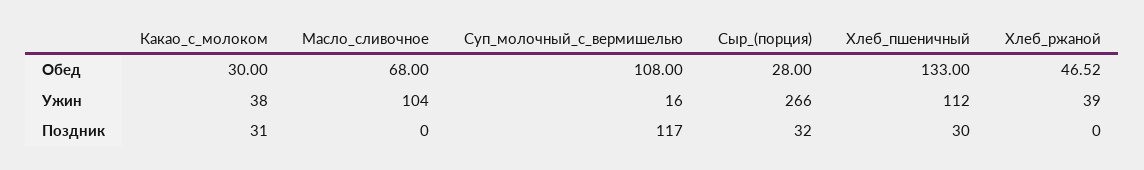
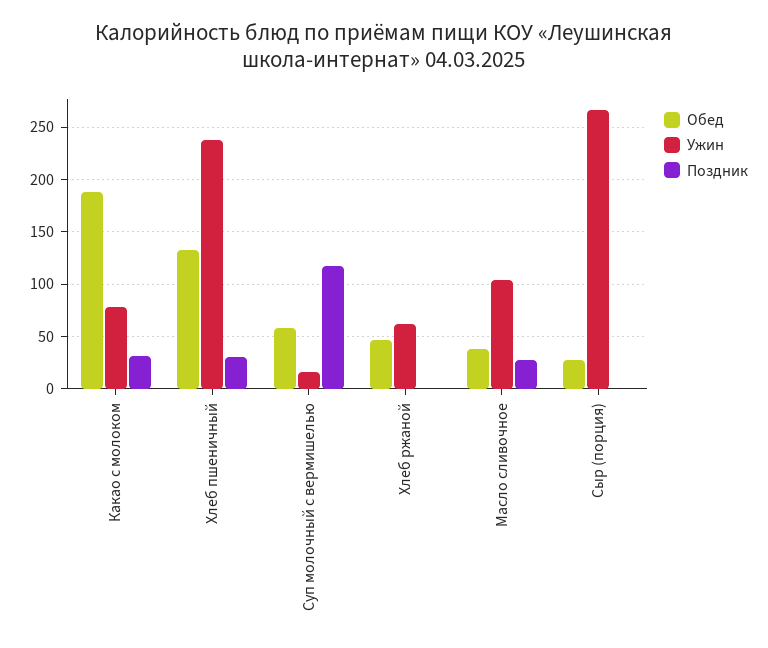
Обед, Какао_с_молоком: 30 -> 190
Обед, Масло_сливочное: 68 -> 40
Обед, Суп_молочный_с_вермишелью: 108 -> 60
Ужин, Какао_с_молоком: 38 -> 80
Ужин, Хлеб_пшеничный: 112 -> 240
Ужин, Хлеб_ржаной: 39 -> 60
Поздник, Масло_сливочное: 0 -> 30
Поздник, Сыр_(порция): 32 -> 0

